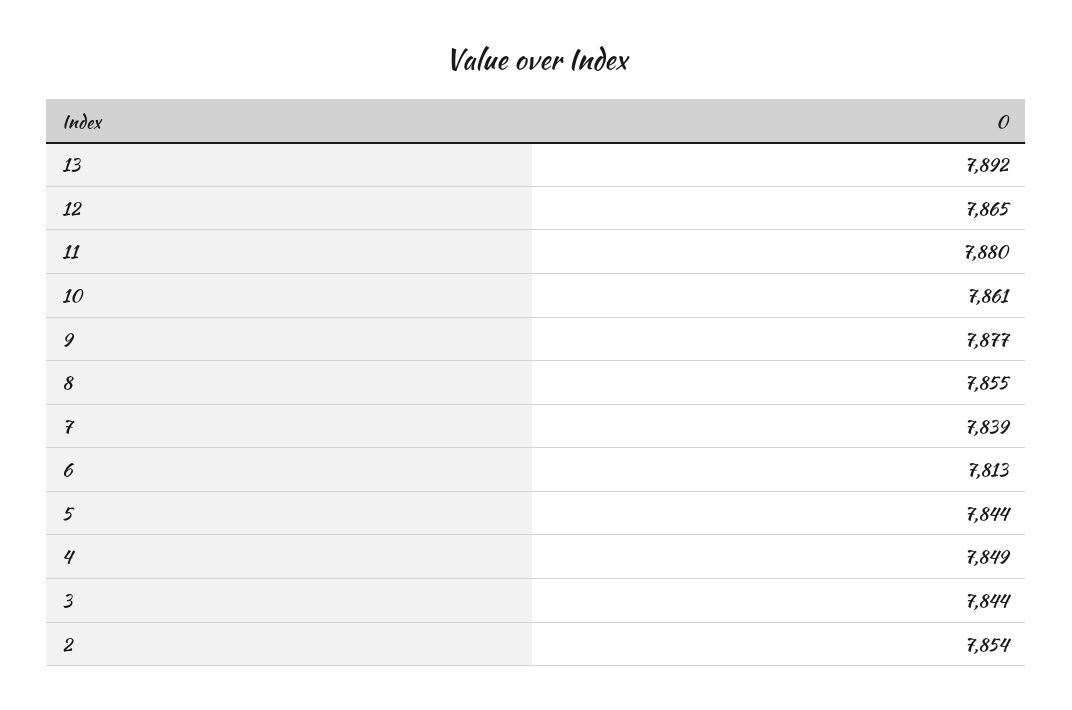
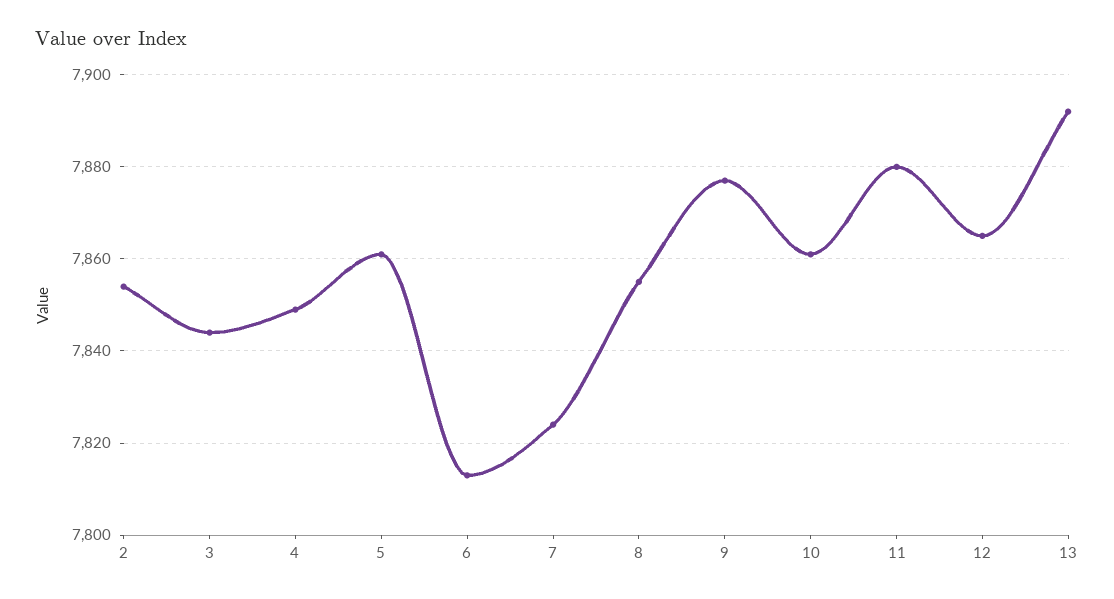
7: 7839 -> 7825
5: 7844 -> 7860

